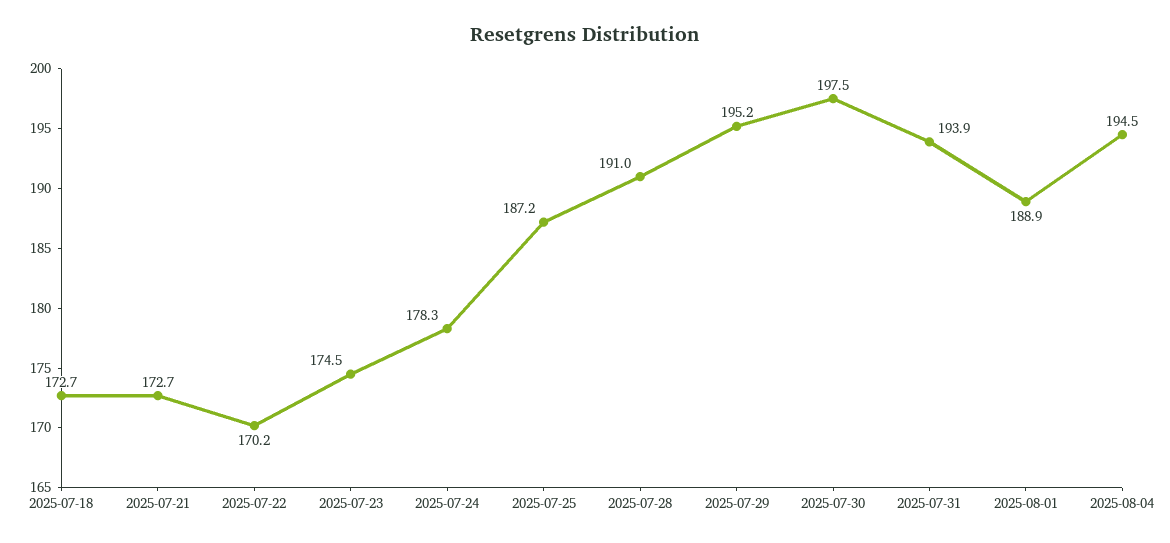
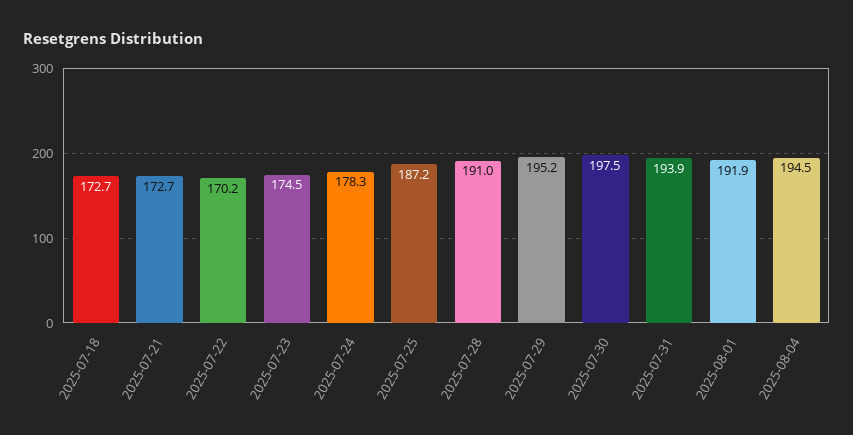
2025-08-01: 188.9 -> 191.9

